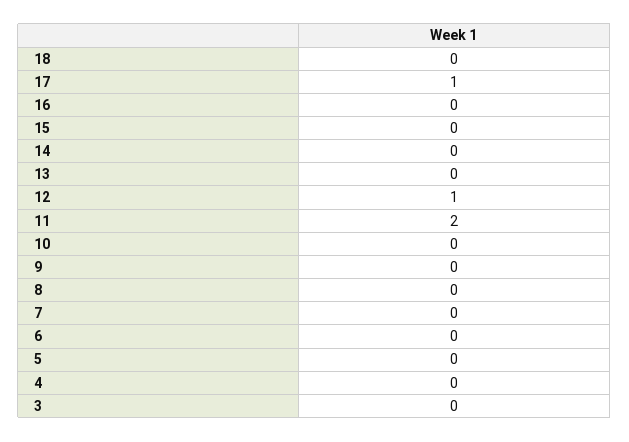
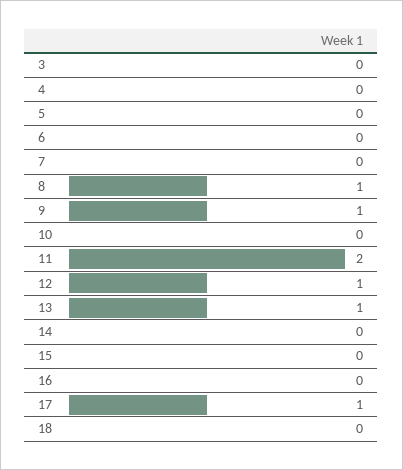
13: 0 -> 1
9: 0 -> 1
8: 0 -> 1

